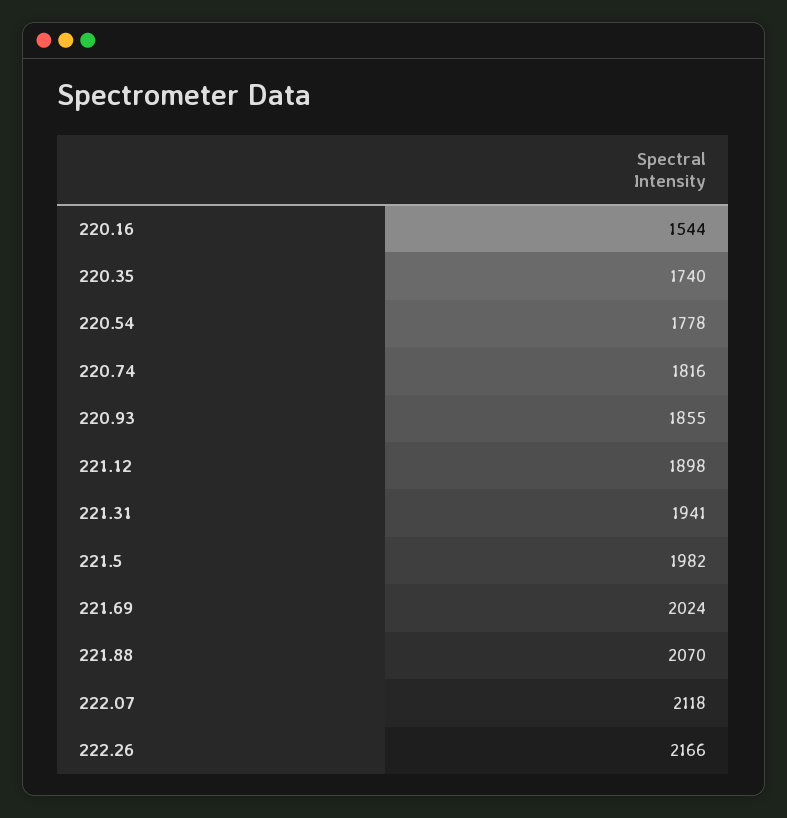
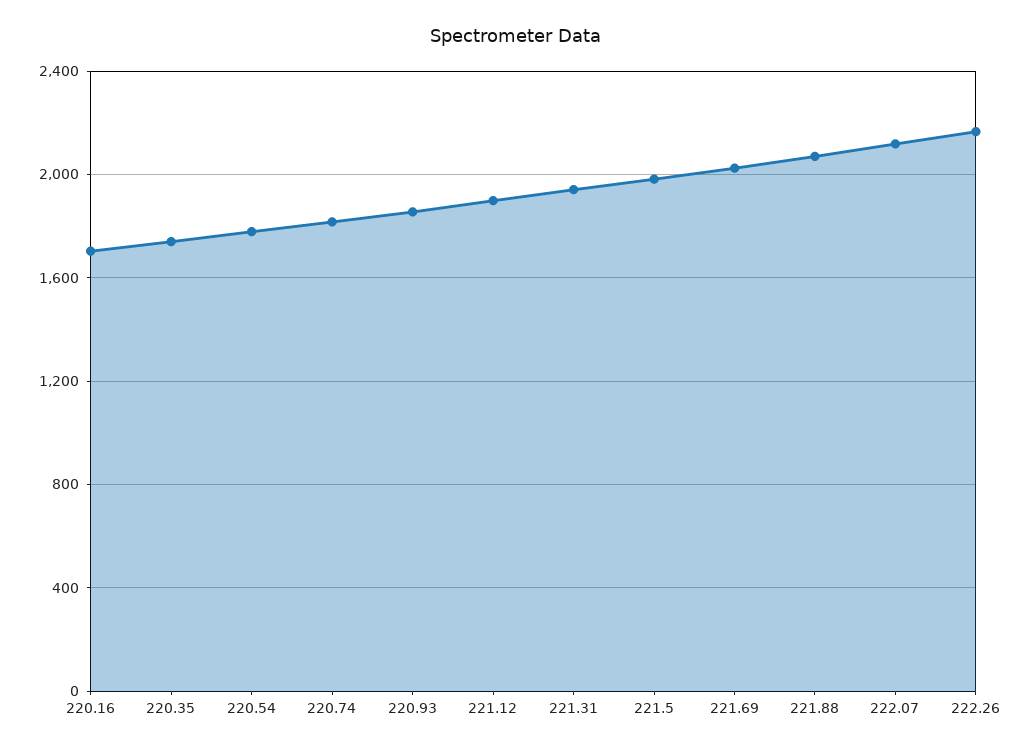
220.16: 1544 -> 1700

